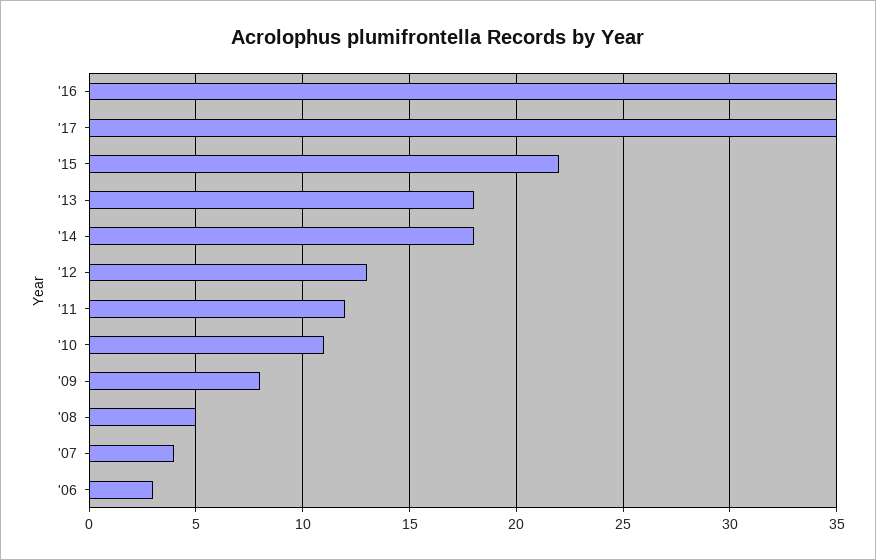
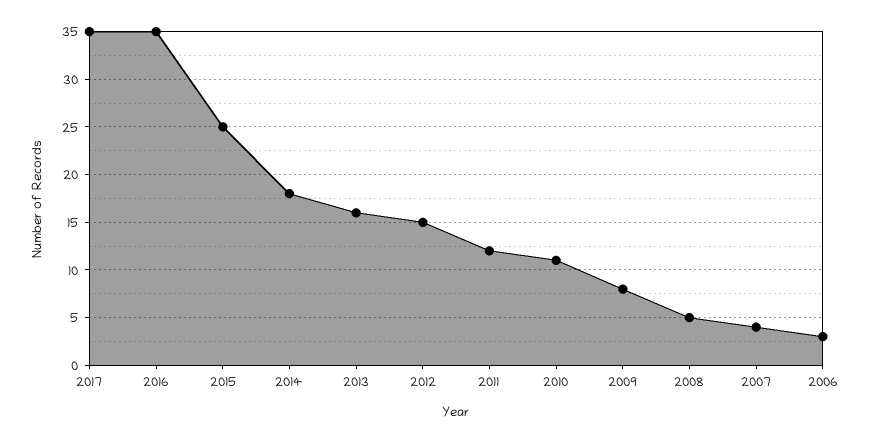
'15: 22 -> 25
'13: 18 -> 16
'12: 13 -> 15

